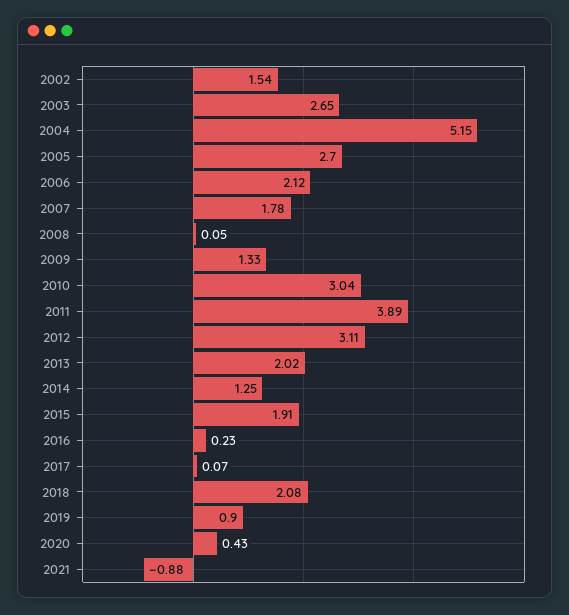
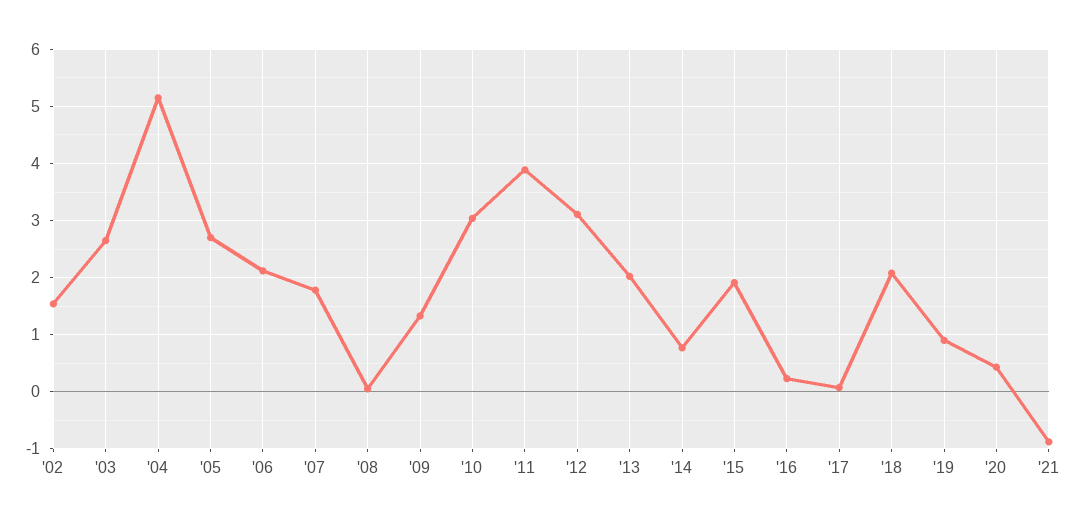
2014: 1.25 -> 0.8

